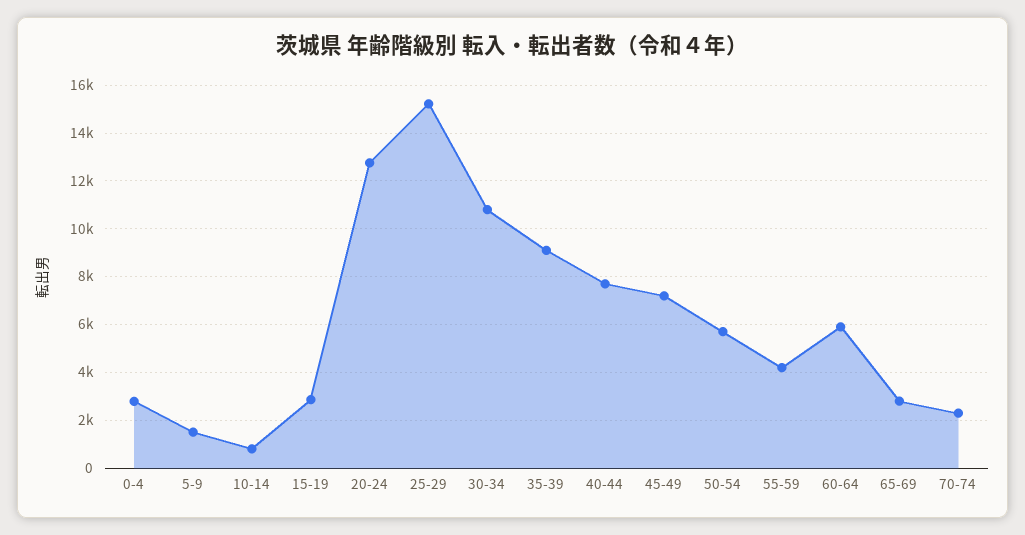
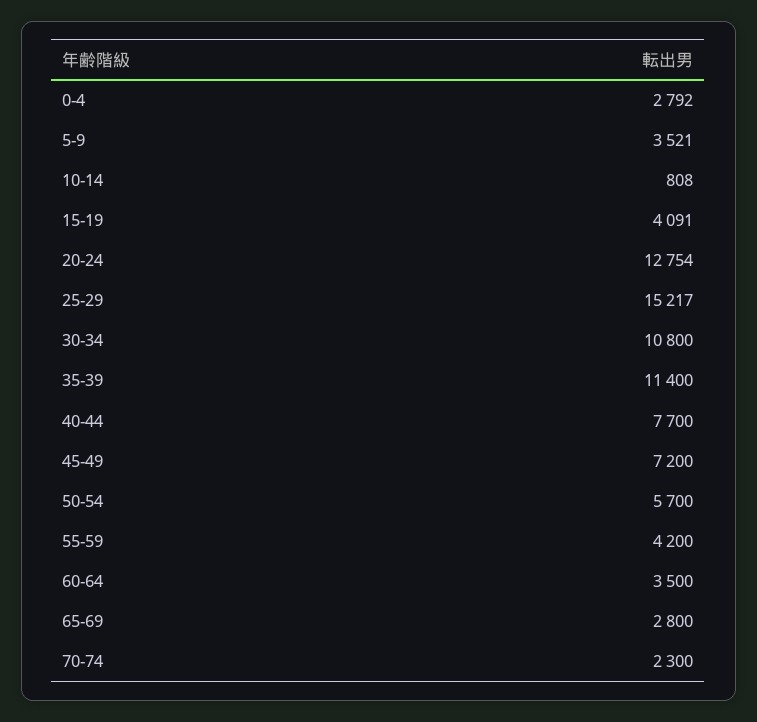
5-9: 1500 -> 3521
15-19: 3000 -> 4091
35-39: 9000 -> 11400
60-64: 6000 -> 3500

